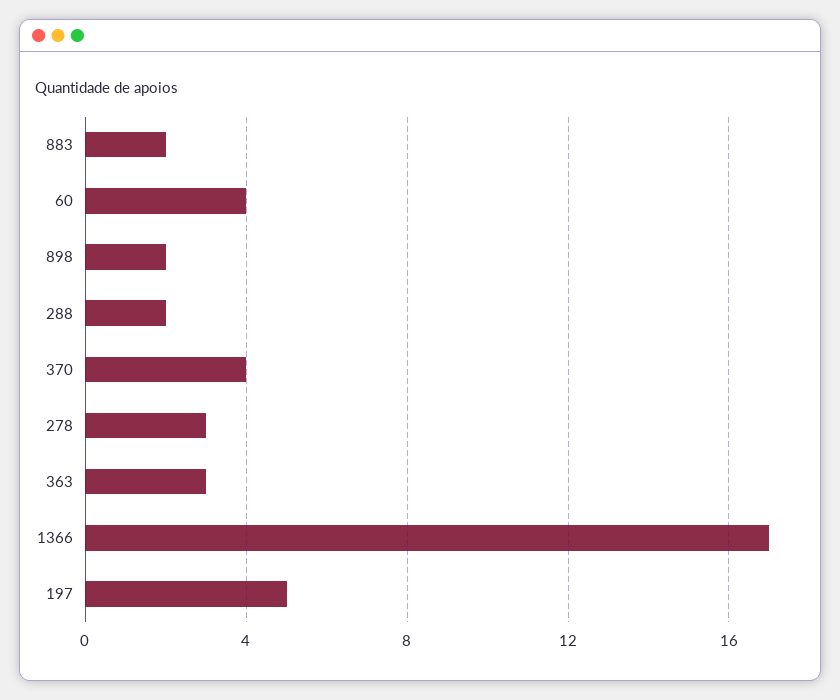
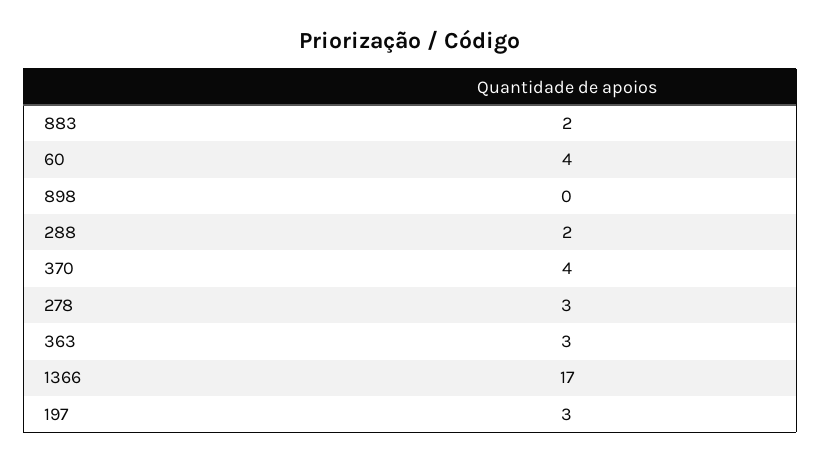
898: 2 -> 0
197: 5 -> 3

